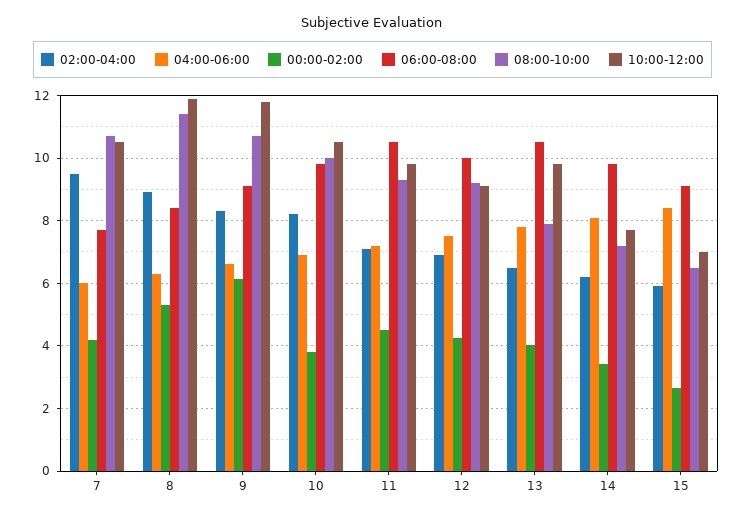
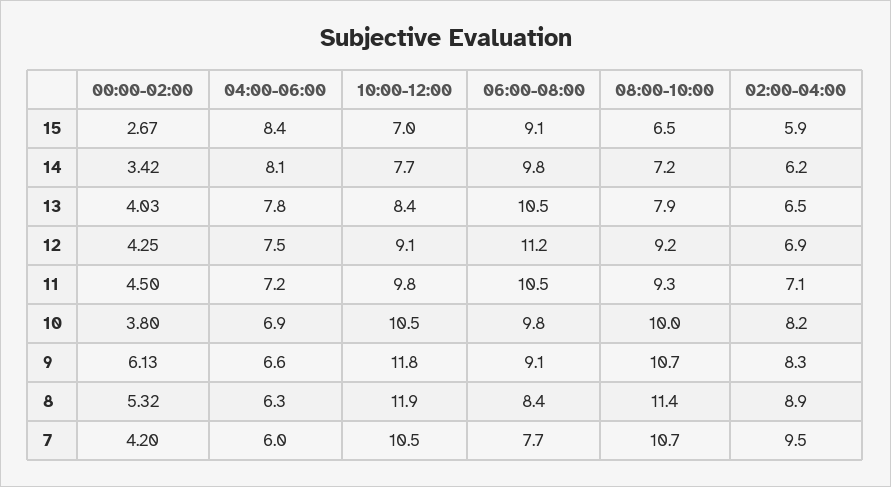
06:00-08:00, 12: 10 -> 11.2
10:00-12:00, 13: 9.8 -> 8.4

